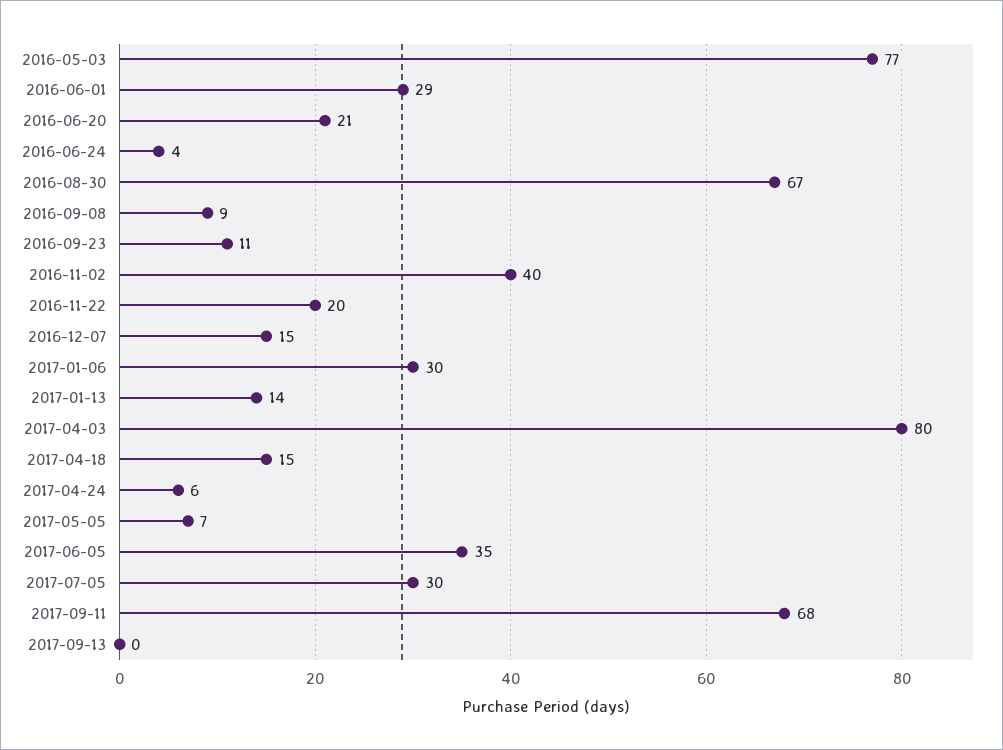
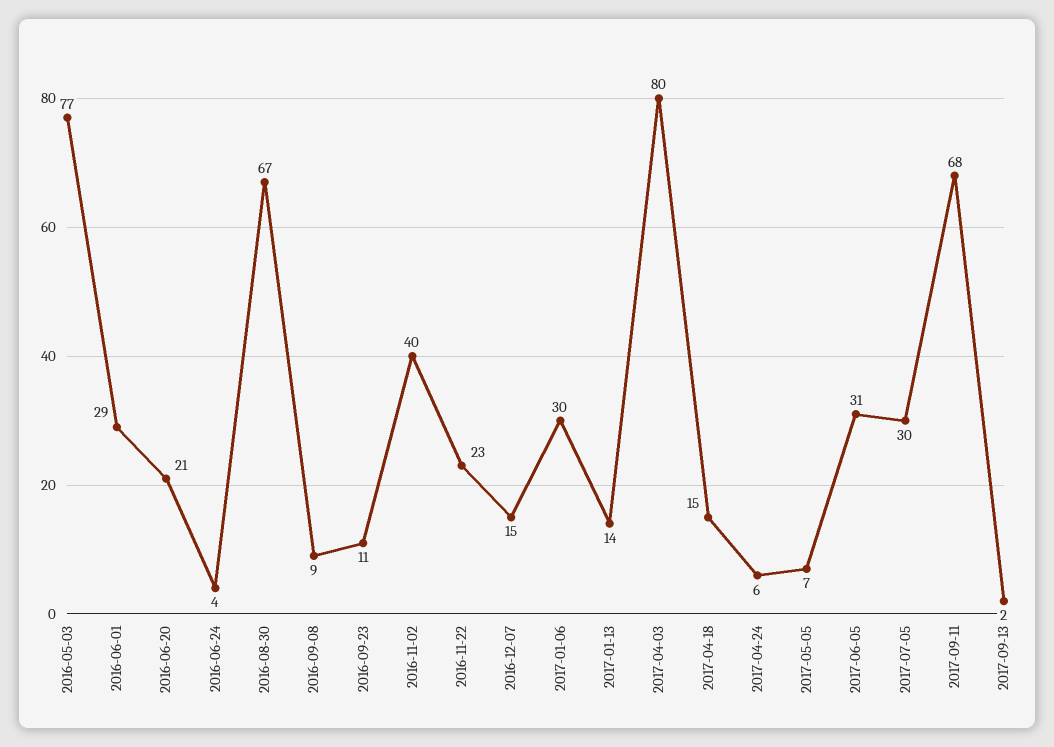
2016-11-22: 20 -> 23
2017-06-05: 35 -> 31
2017-09-13: 0 -> 2

